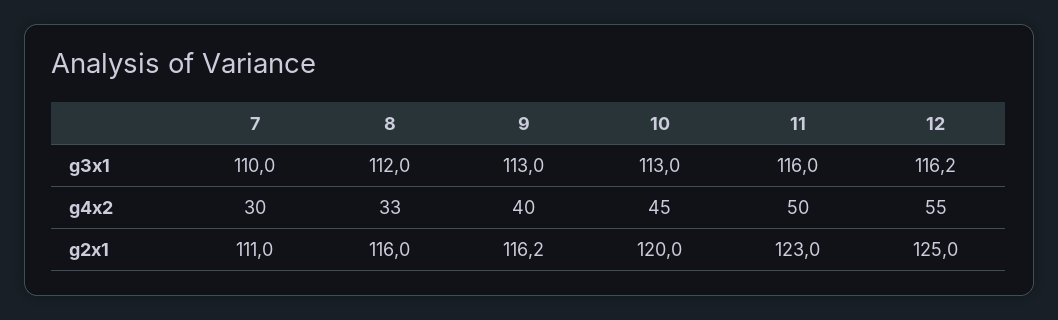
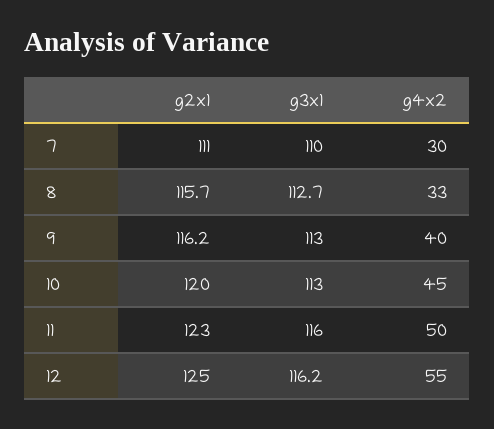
8, g3x1: 112 -> 112.7
8, g2x1: 116 -> 115.7

